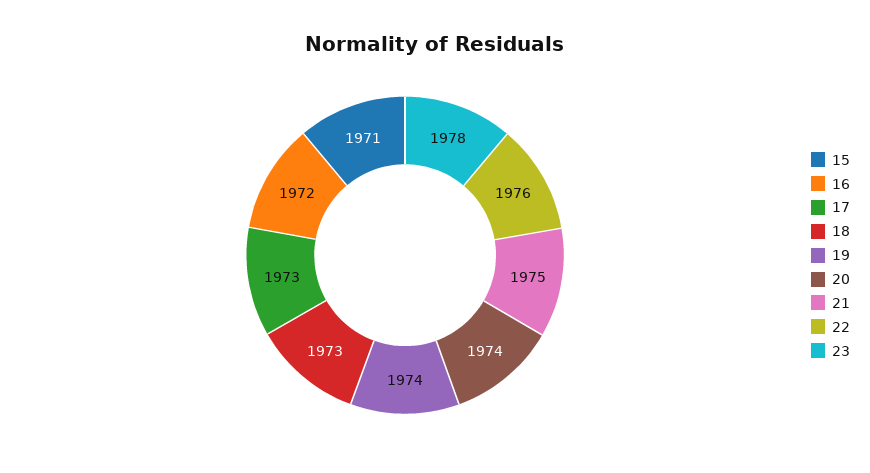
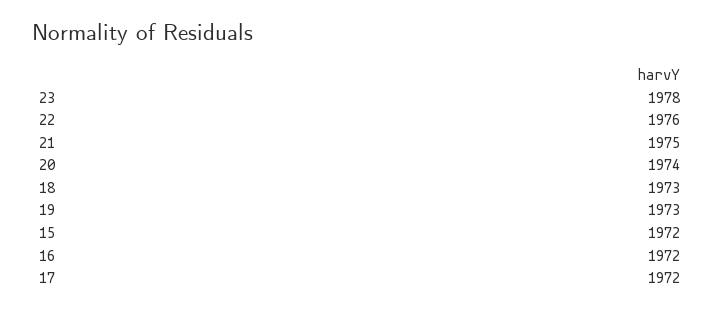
15: 1971 -> 1972
17: 1973 -> 1972
19: 1974 -> 1973

